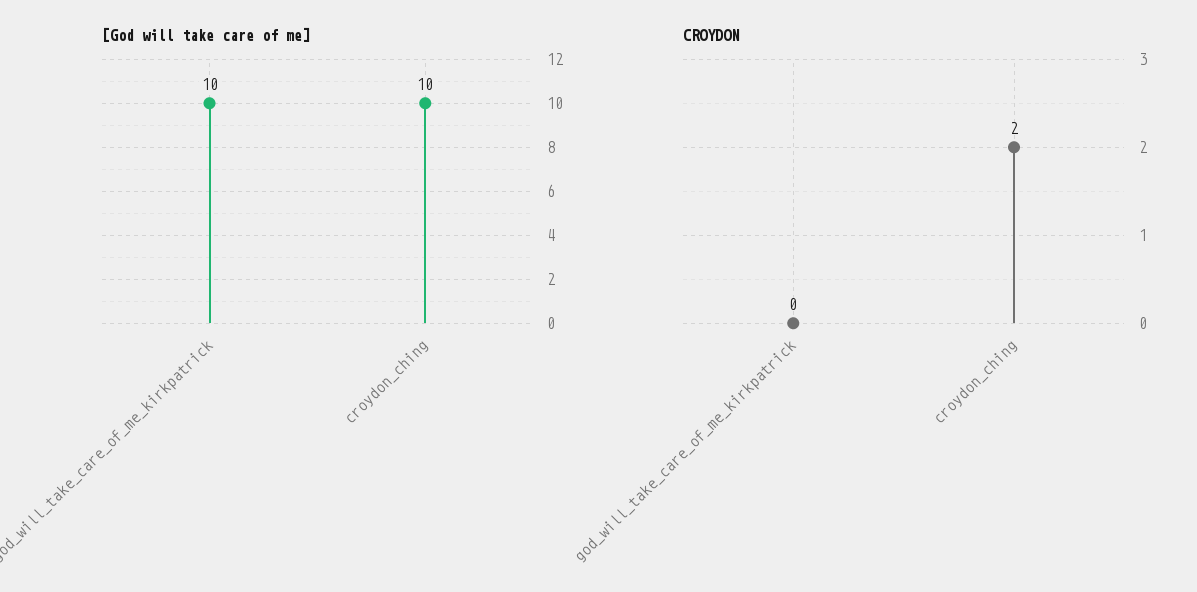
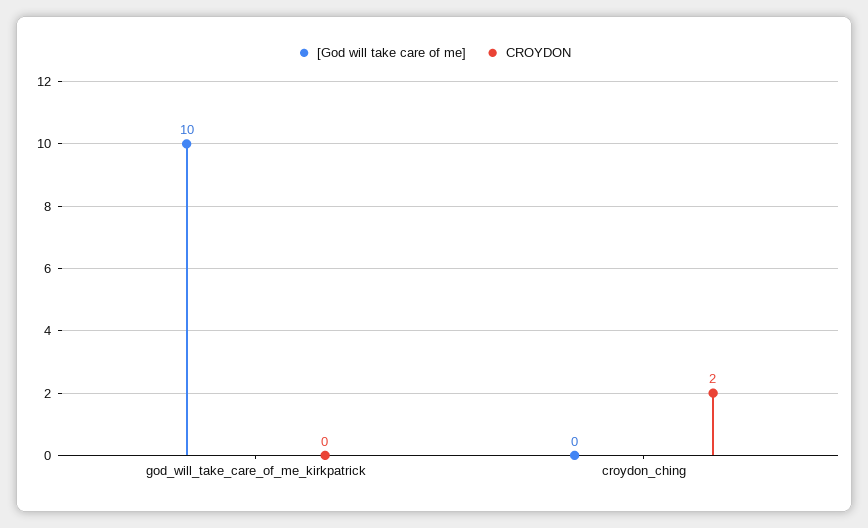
[God will take care of me], croydon_ching: 10 -> 0

